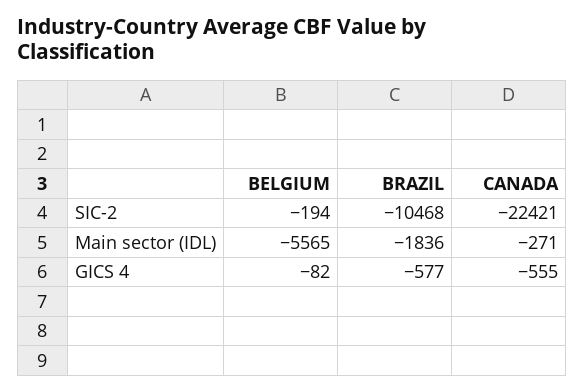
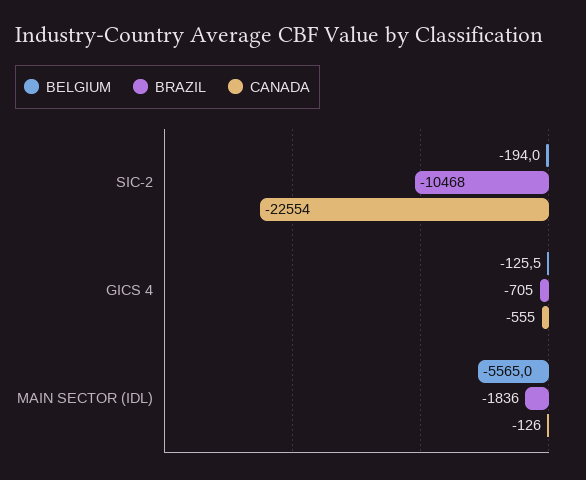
CANADA, SIC-2: -22421 -> -22554
CANADA, Main sector (IDL): -271 -> -126
BELGIUM, GICS 4: -82 -> -125.5
BRAZIL, GICS 4: -577 -> -705

